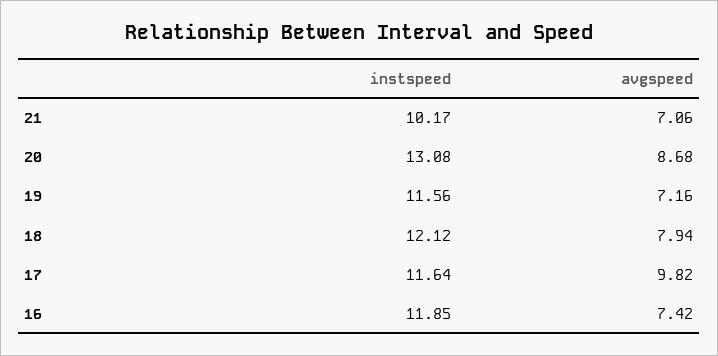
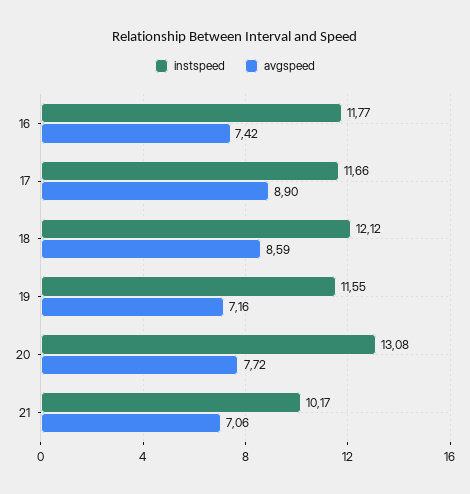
avgspeed, 20: 8.68 -> 7.72
instspeed, 19: 11.56 -> 11.55
avgspeed, 18: 7.94 -> 8.59
instspeed, 17: 11.64 -> 11.66
avgspeed, 17: 9.82 -> 8.9
instspeed, 16: 11.85 -> 11.77

